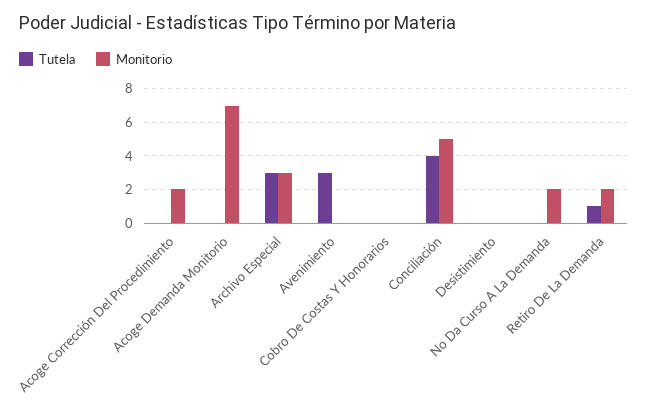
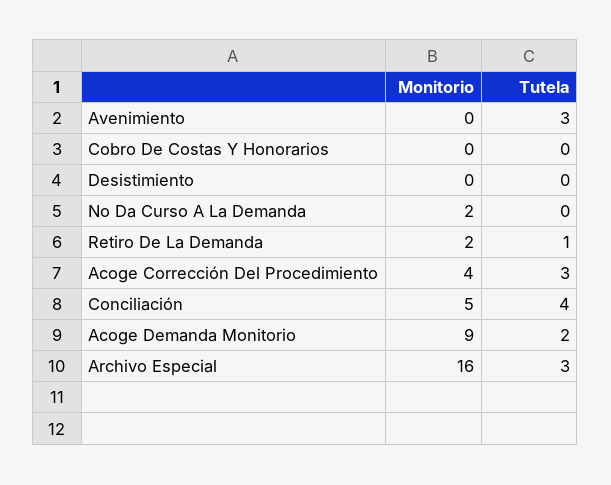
Tutela, Acoge Corrección Del Procedimiento: 0 -> 3
Monitorio, Acoge Corrección Del Procedimiento: 2 -> 4
Tutela, Acoge Demanda Monitorio: 0 -> 2
Monitorio, Acoge Demanda Monitorio: 7 -> 9
Monitorio, Archivo Especial: 3 -> 16

